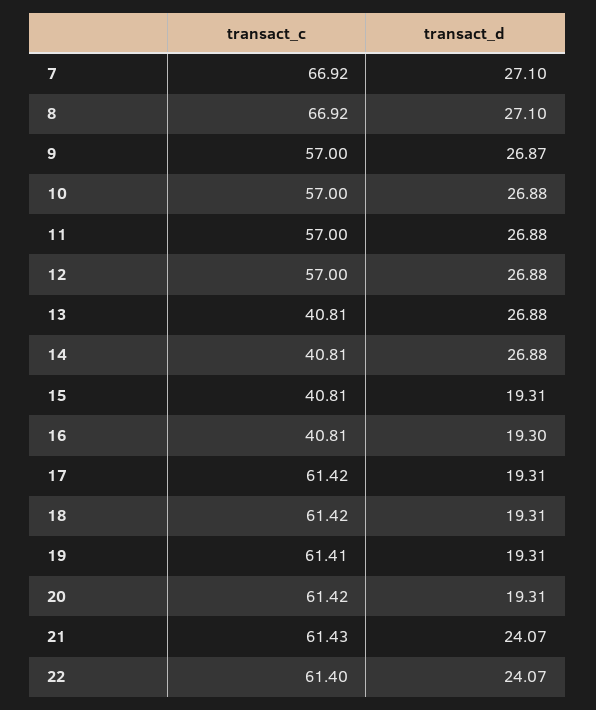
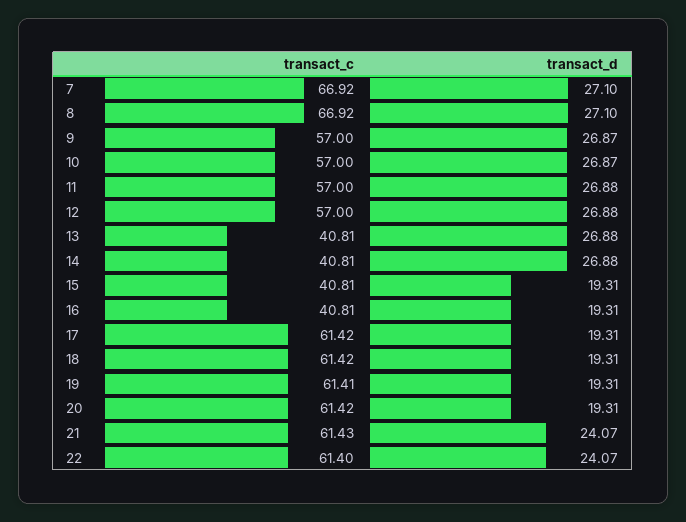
transact_d, 10: 26.88 -> 26.87
transact_d, 16: 19.3 -> 19.31

